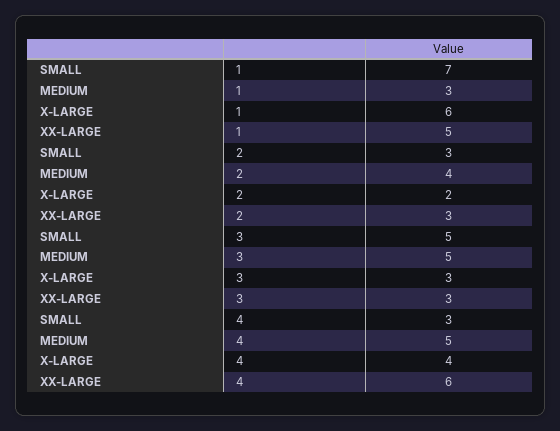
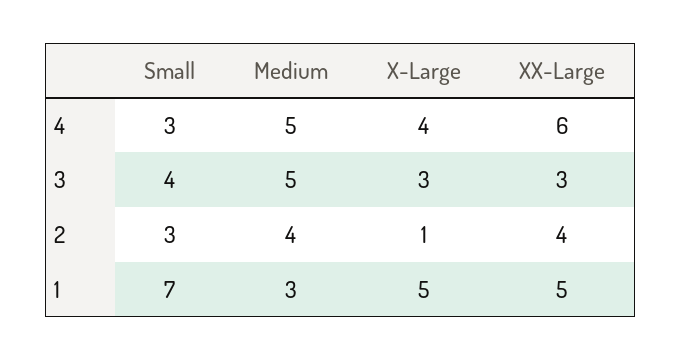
X-LARGE, 1: 6 -> 5
X-LARGE, 2: 2 -> 1
XX-LARGE, 2: 3 -> 4
SMALL, 3: 5 -> 4

